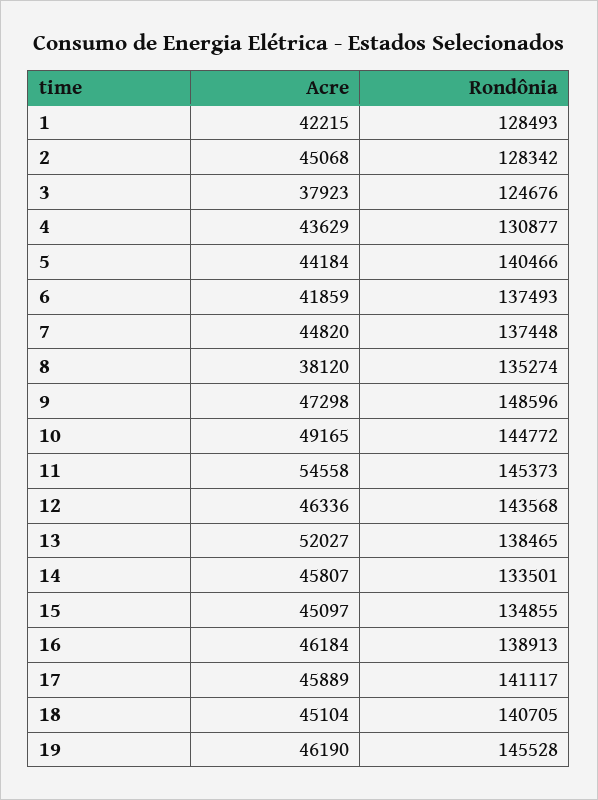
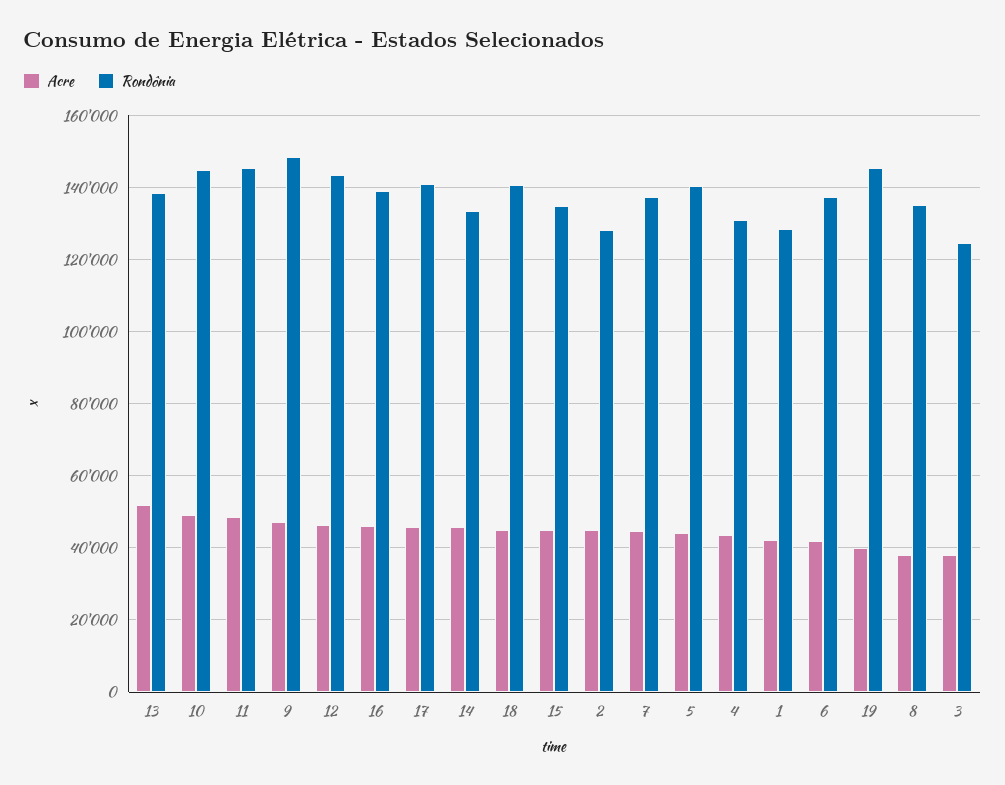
Acre, 11: 54558 -> 48000
Acre, 19: 46190 -> 40000

